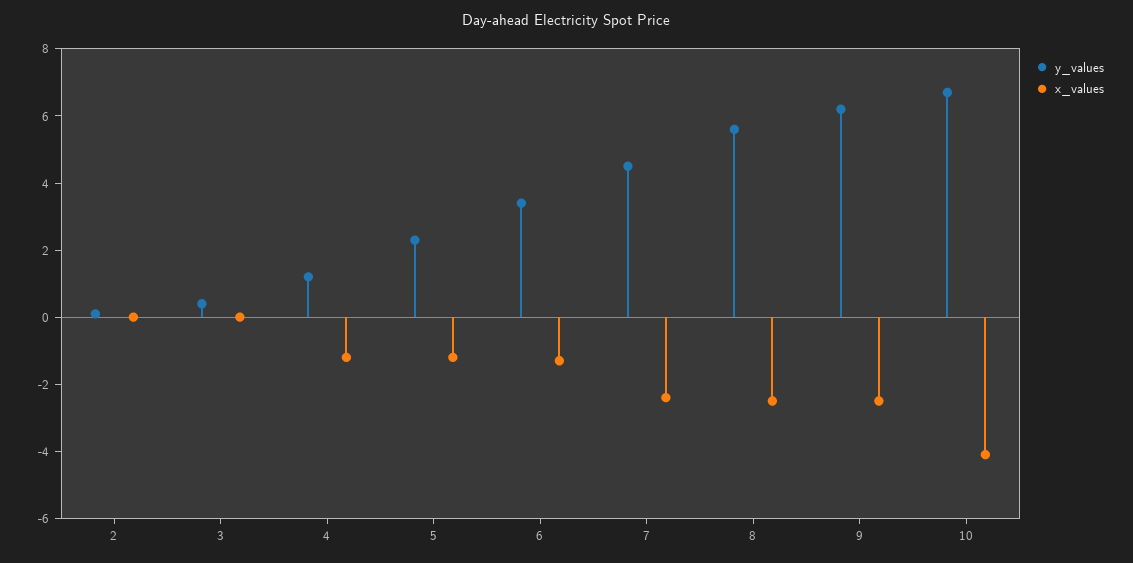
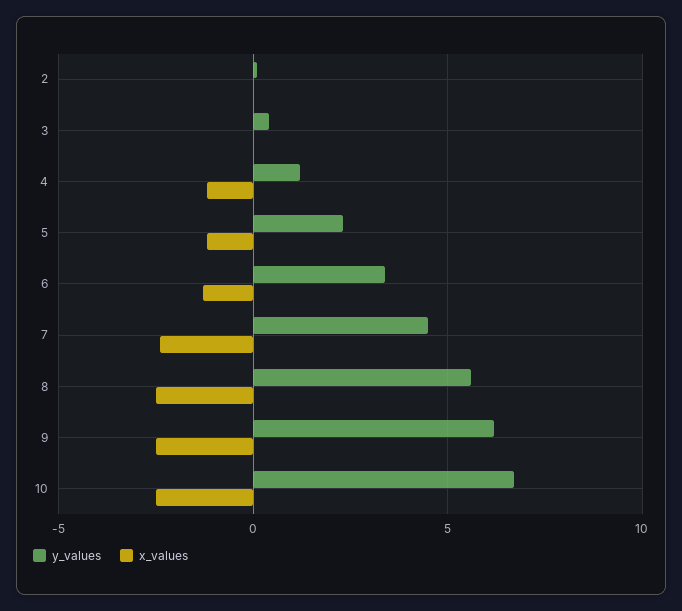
x_values, 10: -4 -> -2.5

